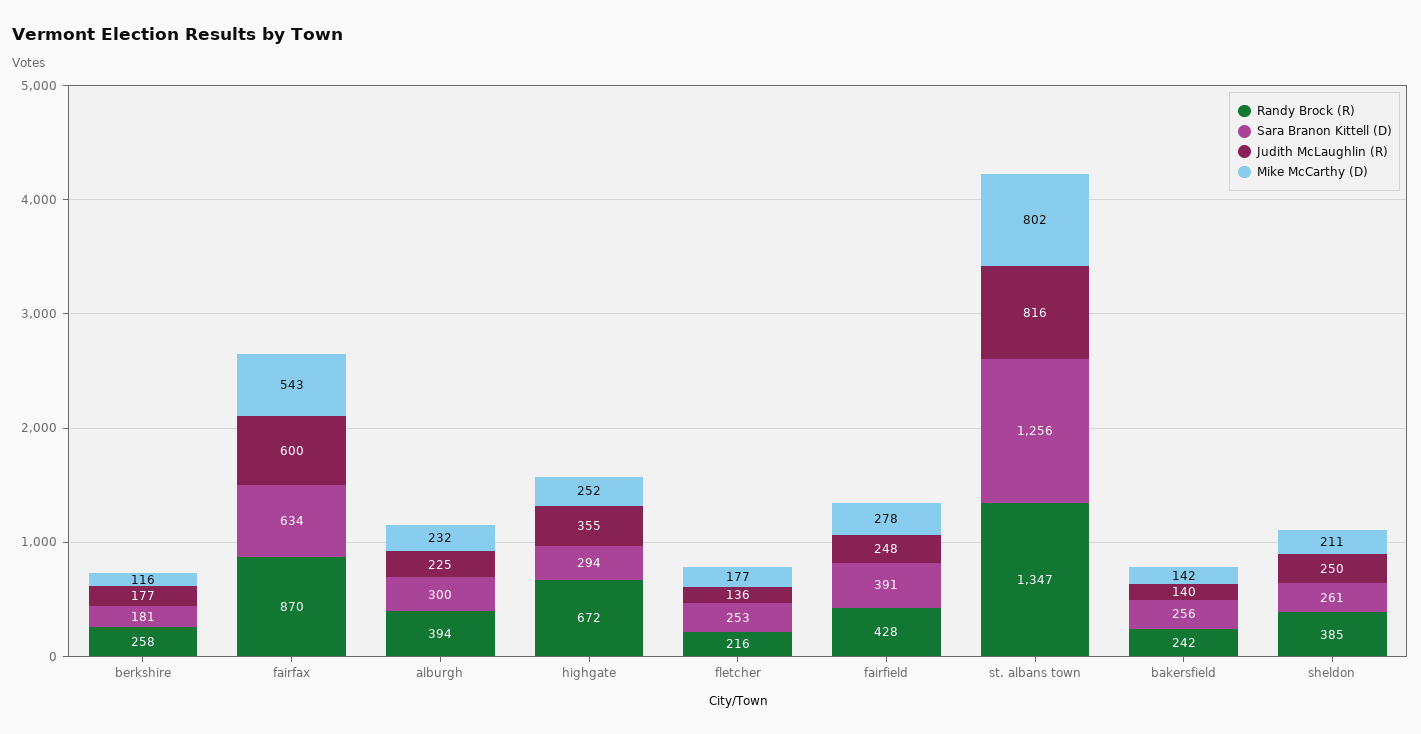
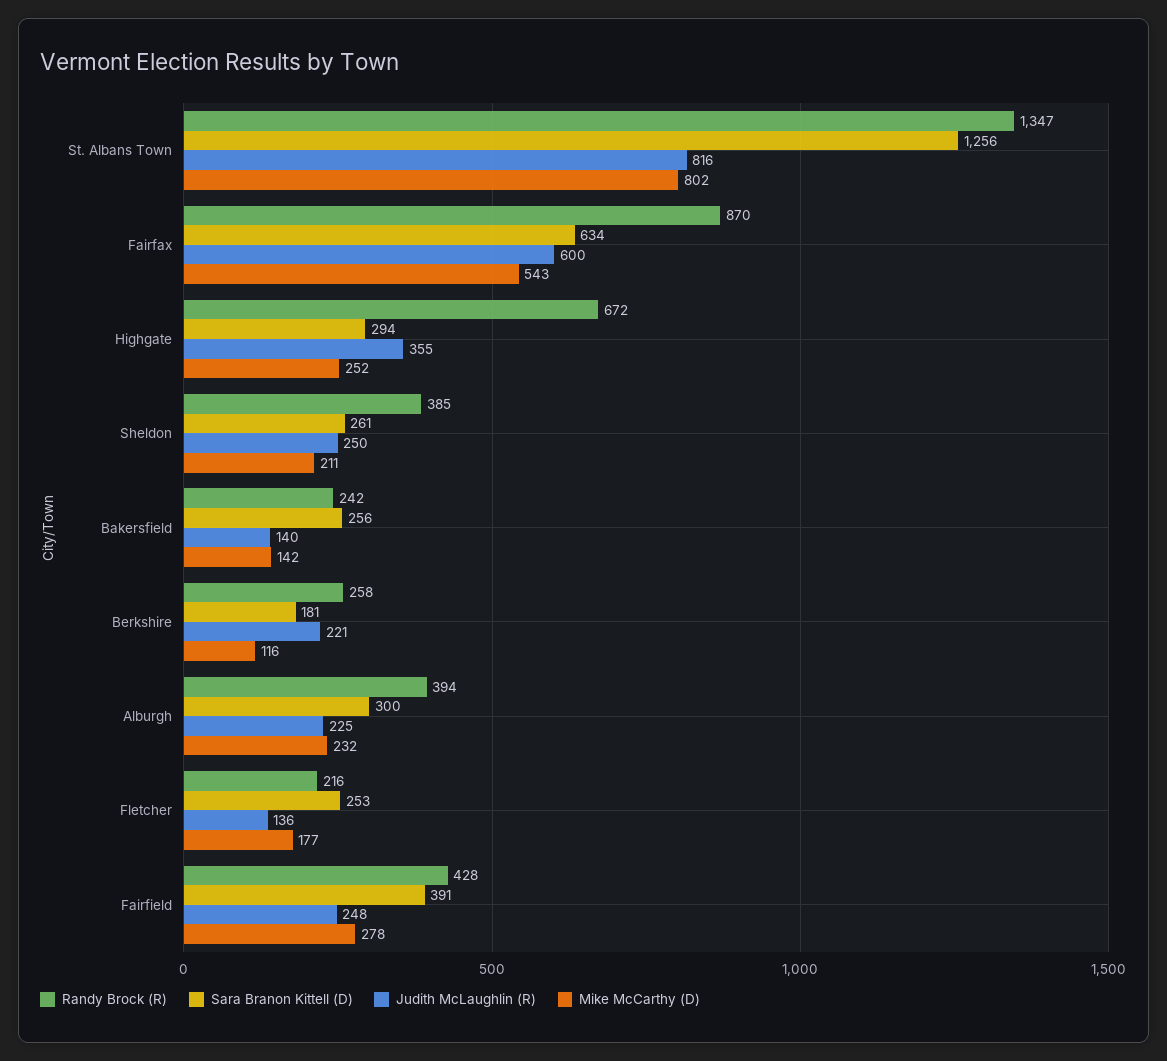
Judith McLaughlin (R), berkshire: 177 -> 221

